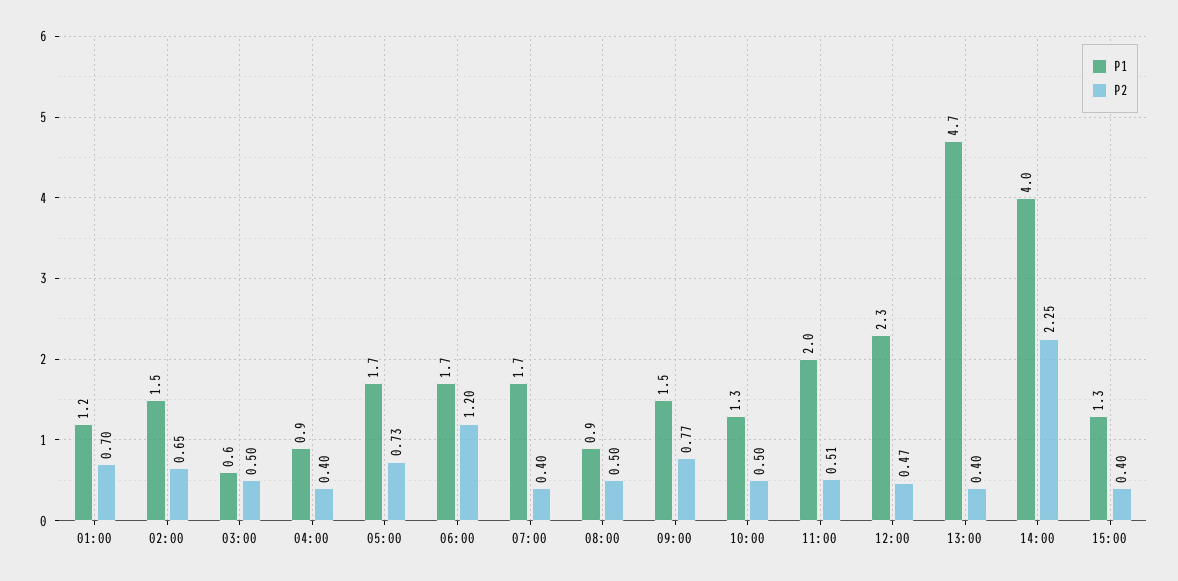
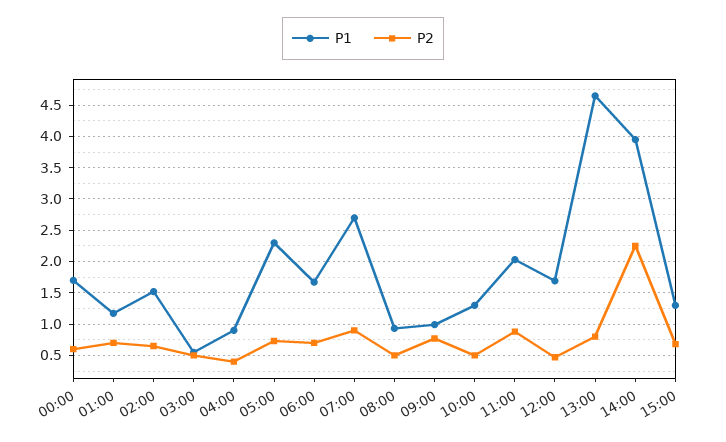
P1, 05:00: 1.7 -> 2.3
P2, 06:00: 1.2 -> 0.7
P1, 07:00: 1.7 -> 2.7
P2, 07:00: 0.4 -> 0.9
P1, 09:00: 1.5 -> 1
P2, 11:00: 0.51 -> 0.9
P1, 12:00: 2.3 -> 1.7
P2, 13:00: 0.4 -> 0.8
P2, 15:00: 0.4 -> 0.7
P1, 00:00: none -> 1.7
P2, 00:00: none -> 0.6

